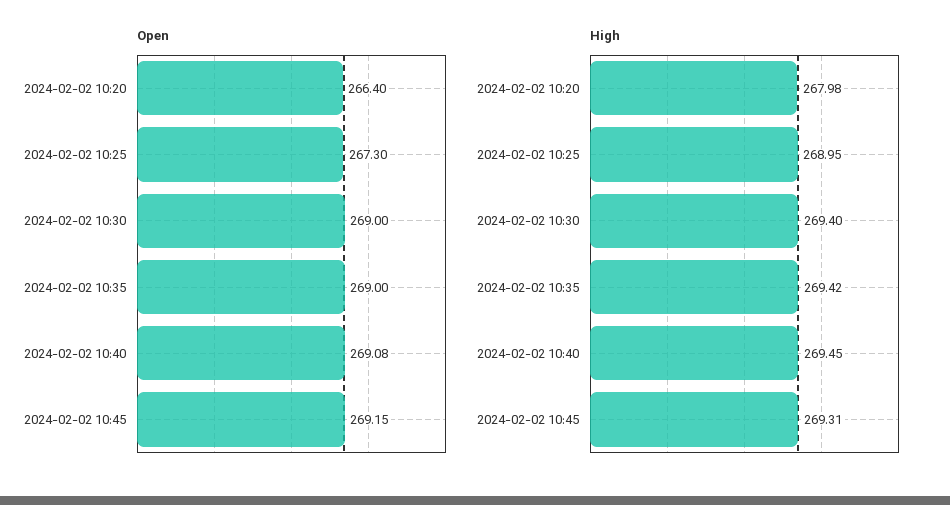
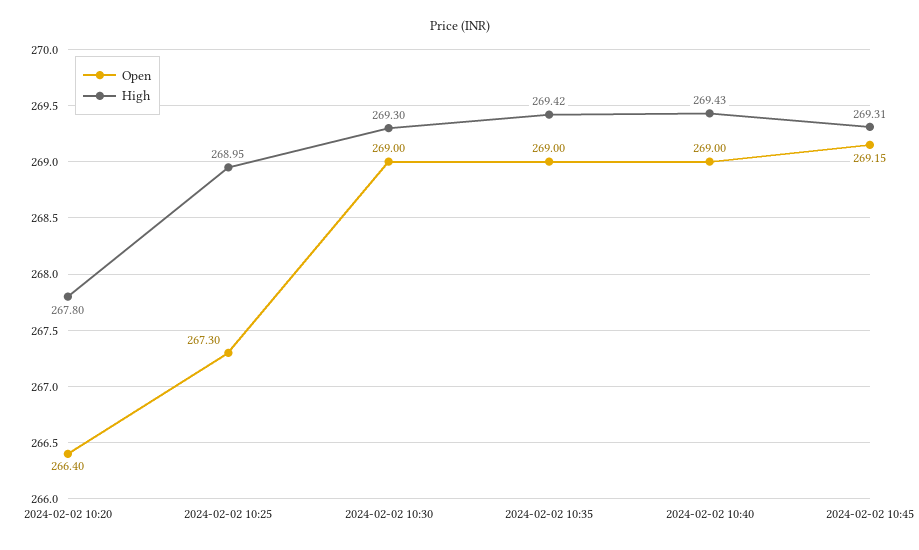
Open, 2024-02-02 10:40: 269.08 -> 269
High, 2024-02-02 10:20: 267.98 -> 267.8
High, 2024-02-02 10:30: 269.4 -> 269.3
High, 2024-02-02 10:40: 269.45 -> 269.43

